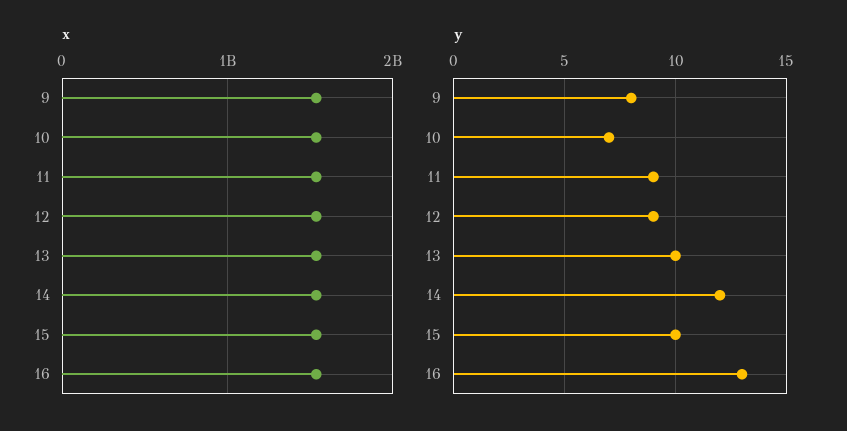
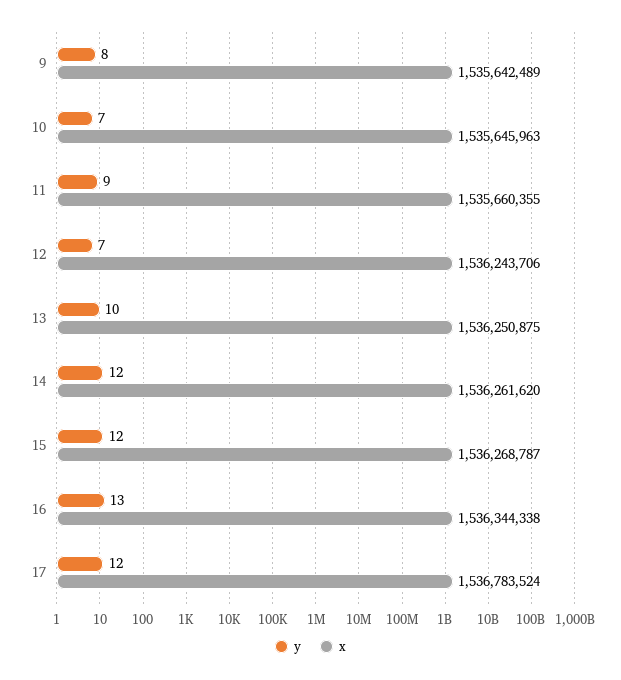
y, 12: 9 -> 7
y, 15: 10 -> 12
y, 17: none -> 12
x, 17: none -> 1536783524

